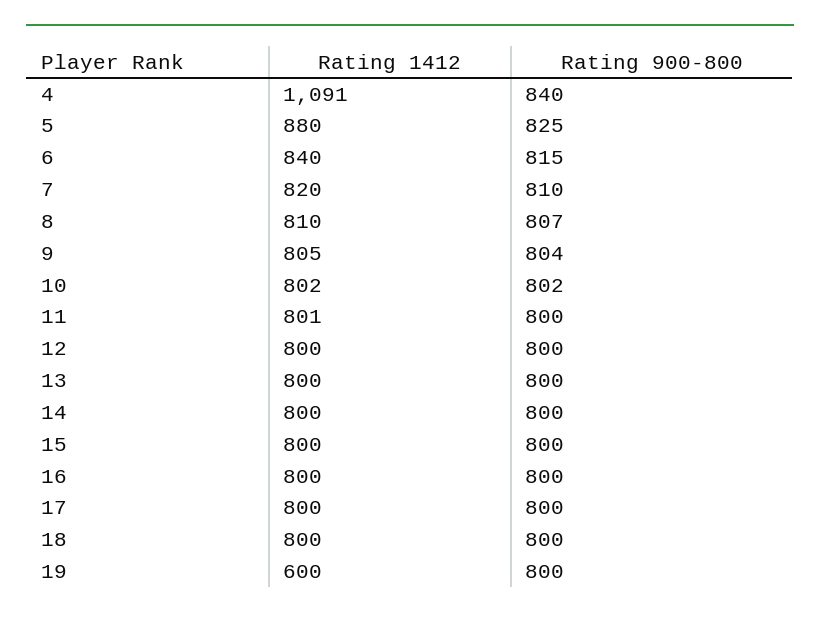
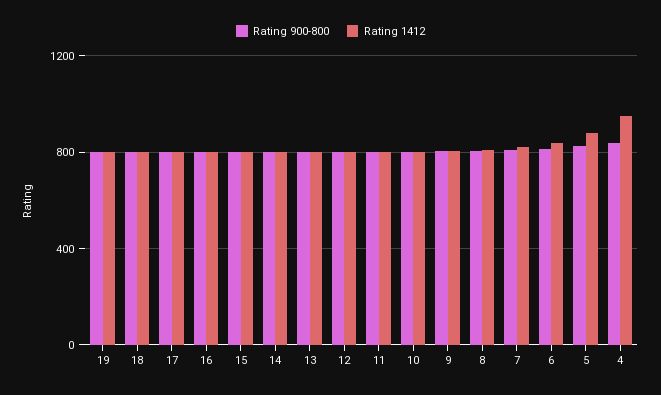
Rating 1412, 4: 1091 -> 950
Rating 1412, 19: 600 -> 800

